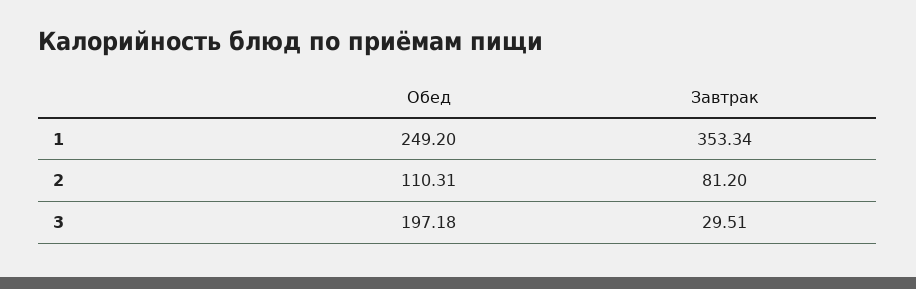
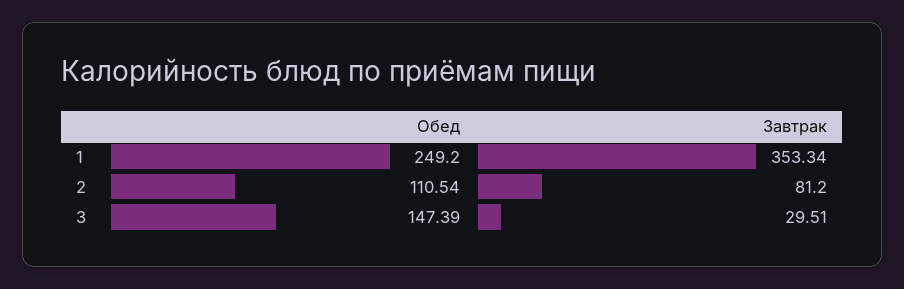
Обед, 2: 110.31 -> 110.54
Обед, 3: 197.18 -> 147.39

